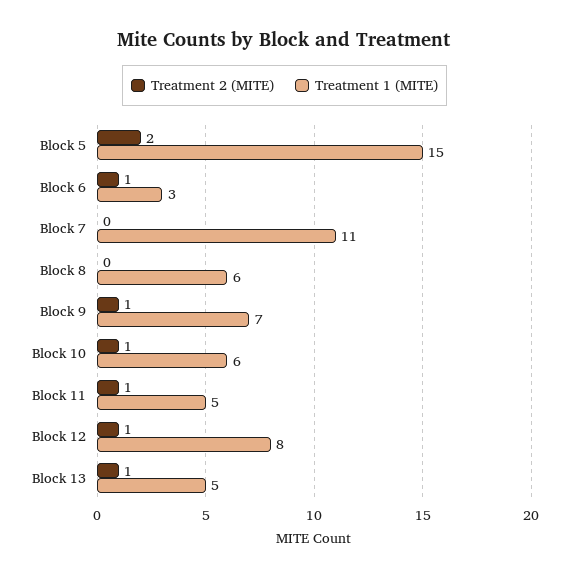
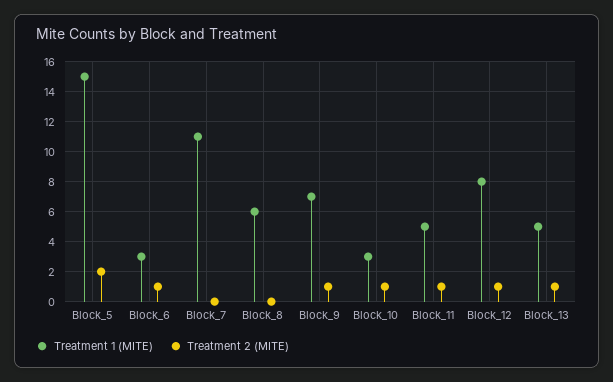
Treatment 1 (MITE), Block 10: 6 -> 3

